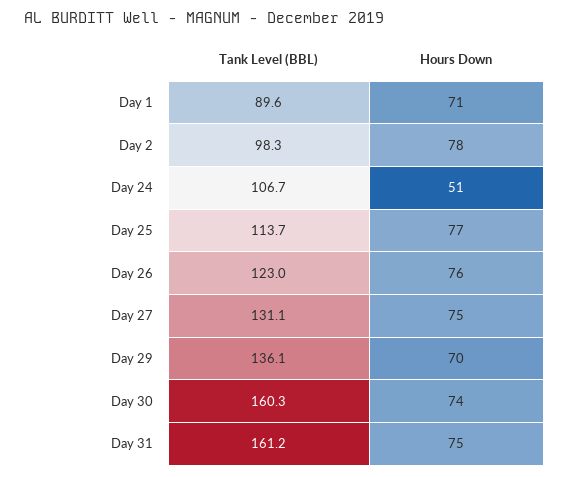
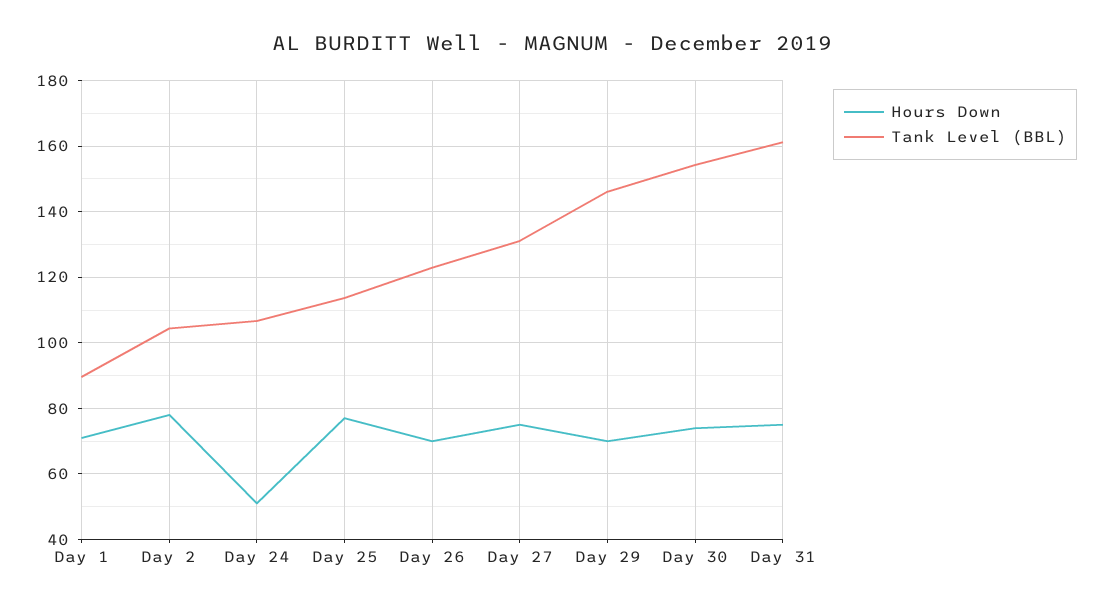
Tank Level (BBL), Day 2: 98.3 -> 104
Hours Down, Day 26: 76 -> 70
Tank Level (BBL), Day 29: 136.1 -> 146
Tank Level (BBL), Day 30: 160.3 -> 154

